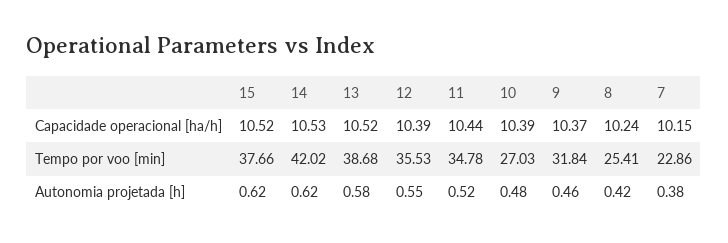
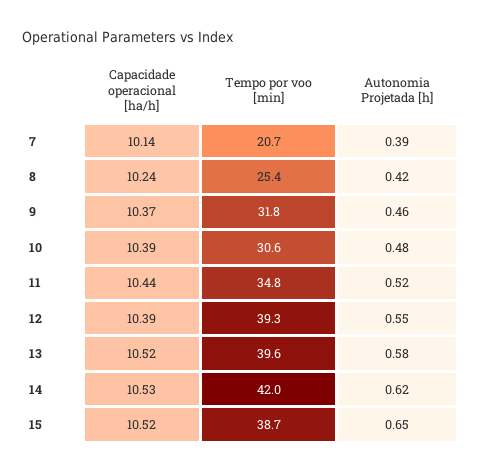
7, Capacidade operacional [ha/h]: 10.15 -> 10.14
15, Tempo por voo [min]: 37.66 -> 38.7
13, Tempo por voo [min]: 38.68 -> 39.6
12, Tempo por voo [min]: 35.53 -> 39.3
10, Tempo por voo [min]: 27.03 -> 30.6
7, Tempo por voo [min]: 22.86 -> 20.7
15, Autonomia projetada [h]: 0.62 -> 0.65
7, Autonomia projetada [h]: 0.38 -> 0.39

